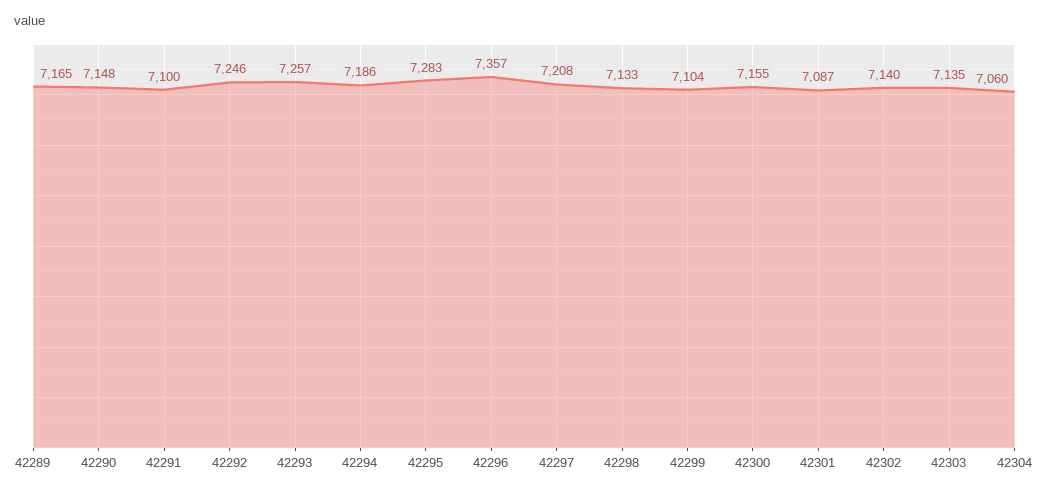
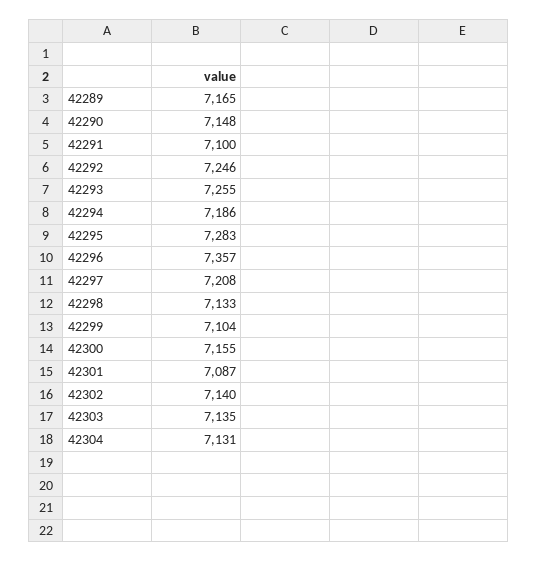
42293: 7257 -> 7255
42304: 7060 -> 7131

